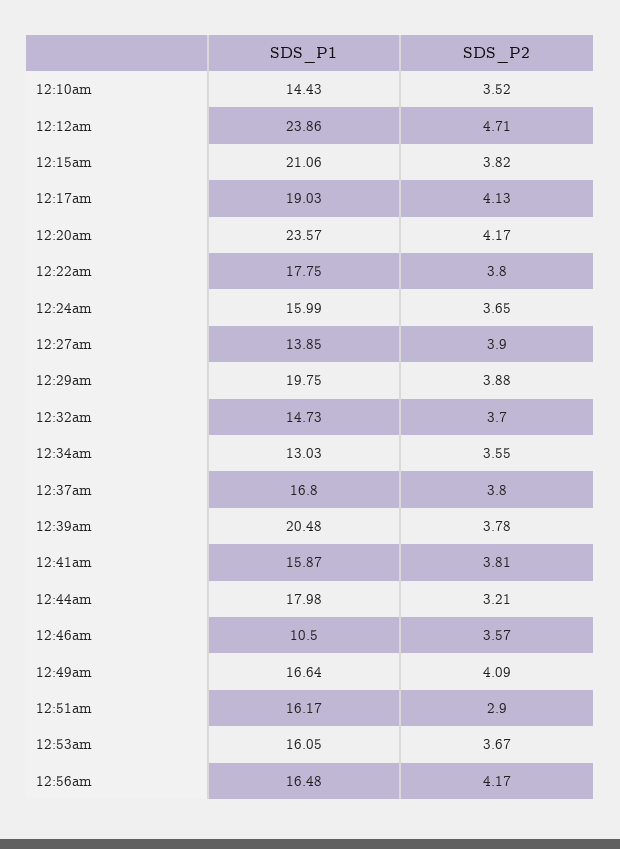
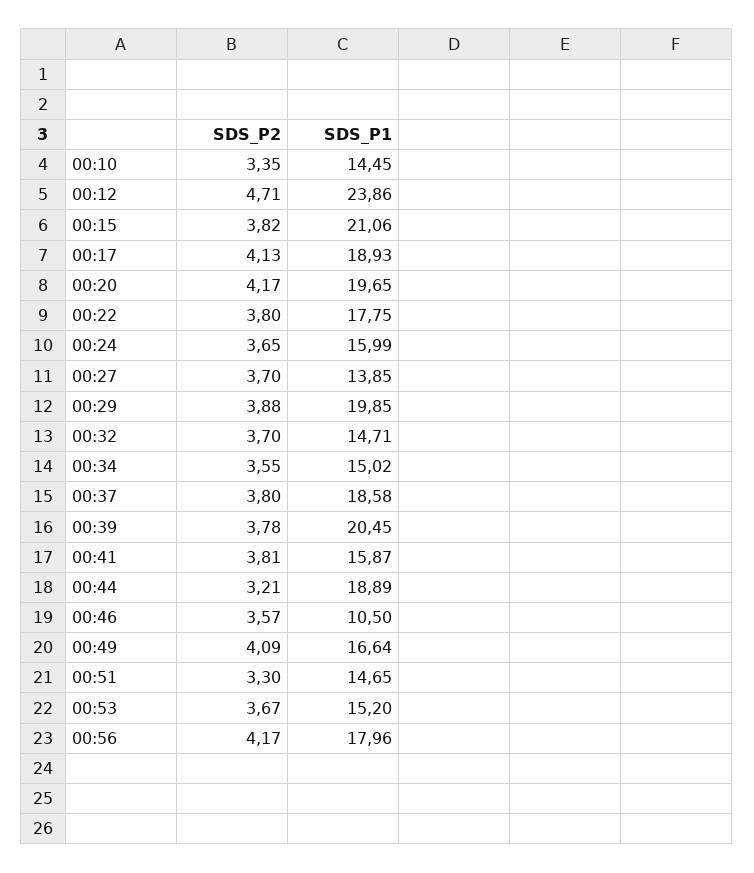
SDS_P1, 12:10am: 14.43 -> 14.45
SDS_P2, 12:10am: 3.52 -> 3.35
SDS_P1, 12:17am: 19.03 -> 18.93
SDS_P1, 12:20am: 23.57 -> 19.65
SDS_P2, 12:27am: 3.9 -> 3.7
SDS_P1, 12:29am: 19.75 -> 19.85
SDS_P1, 12:32am: 14.73 -> 14.71
SDS_P1, 12:34am: 13.03 -> 15.02
SDS_P1, 12:37am: 16.8 -> 18.58
SDS_P1, 12:39am: 20.48 -> 20.45
SDS_P1, 12:44am: 17.98 -> 18.89
SDS_P1, 12:51am: 16.17 -> 14.65
SDS_P2, 12:51am: 2.9 -> 3.3
SDS_P1, 12:53am: 16.05 -> 15.2
SDS_P1, 12:56am: 16.48 -> 17.96

